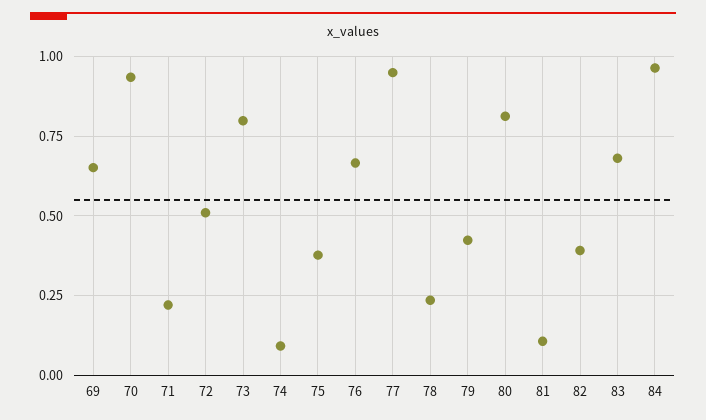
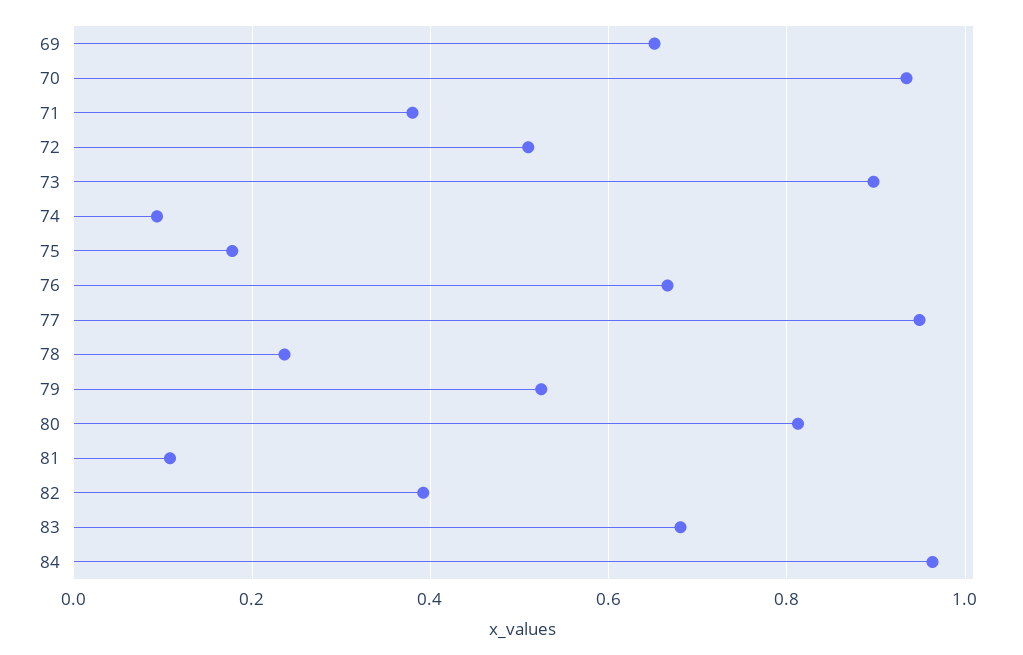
71: 0.225 -> 0.38
73: 0.8 -> 0.9
75: 0.375 -> 0.18
79: 0.425 -> 0.52

